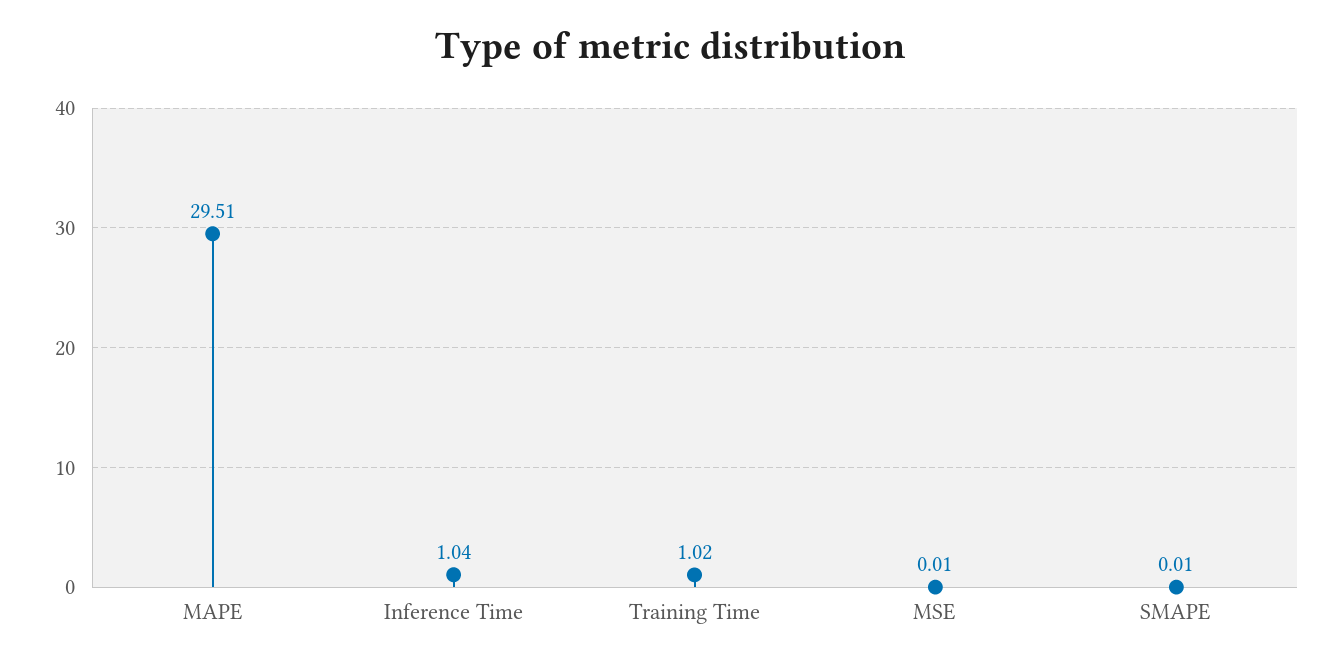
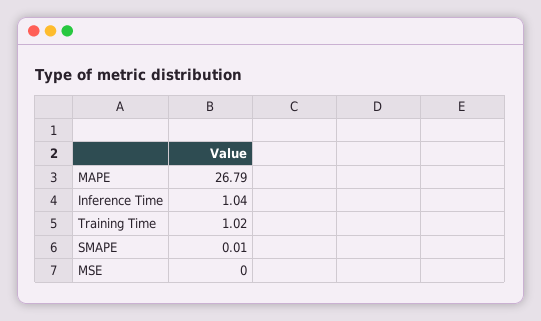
MAPE: 29.51 -> 26.79
MSE: 0.01 -> 0

